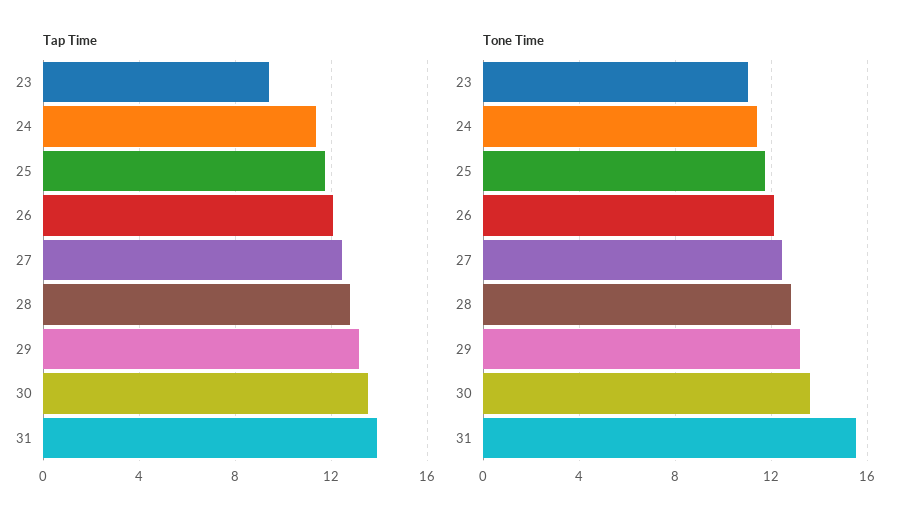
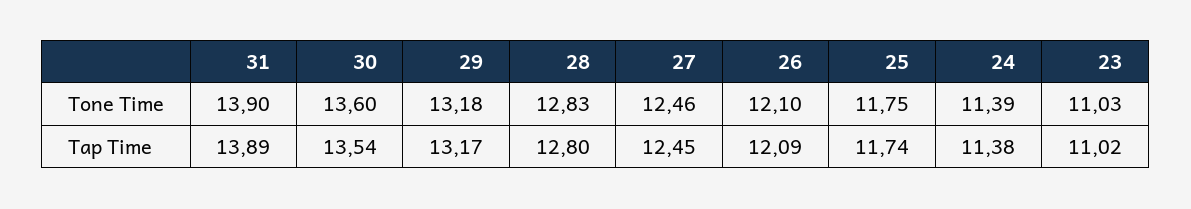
Tap Time, 23: 9.5 -> 11.02
Tone Time, 31: 15.5 -> 13.9

